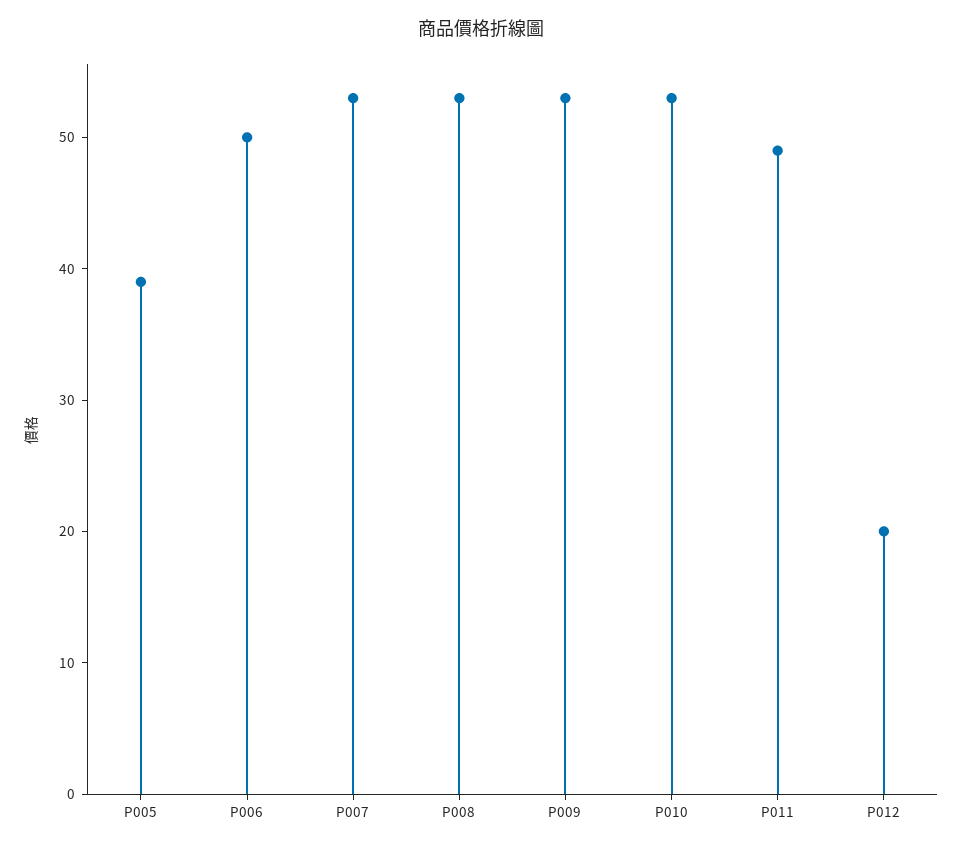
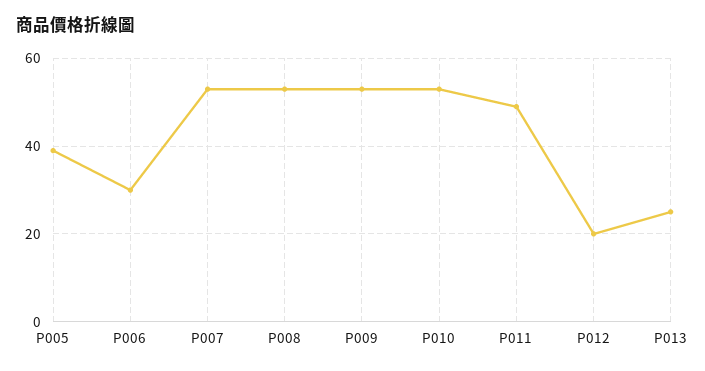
P006: 50 -> 30
P013: none -> 25

